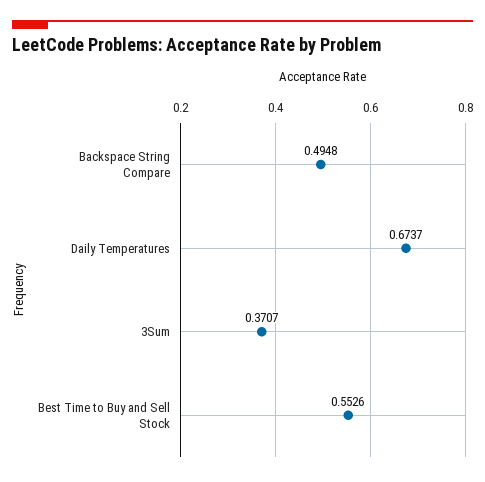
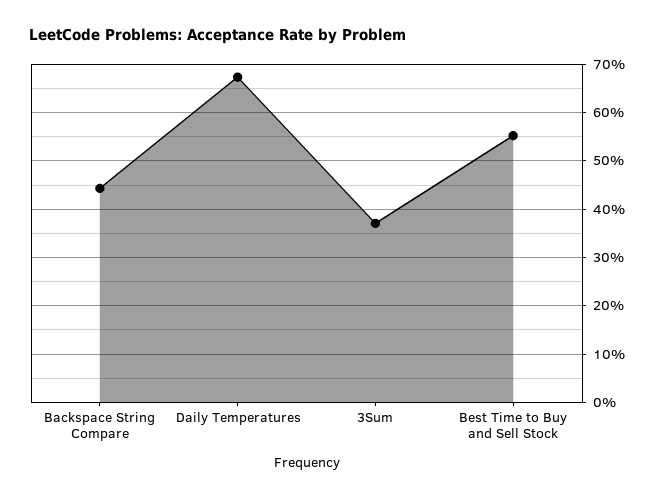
Backspace String Compare: 0.4948 -> 0.44

